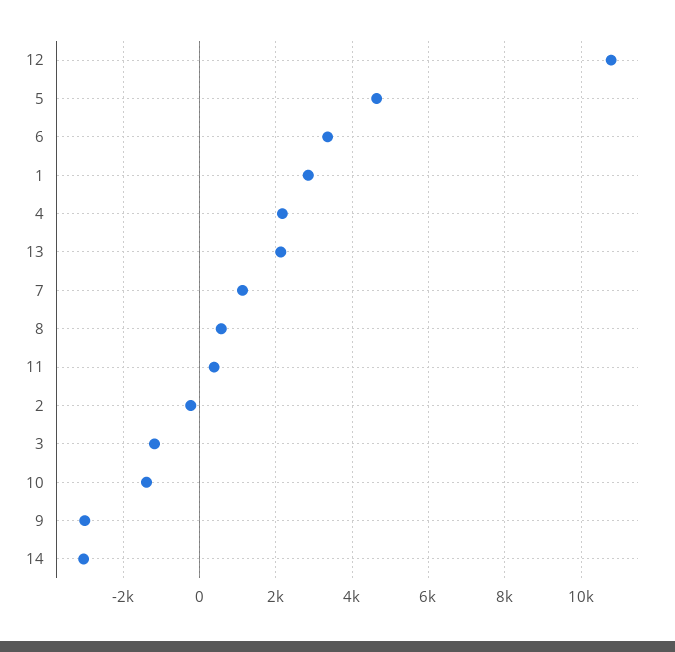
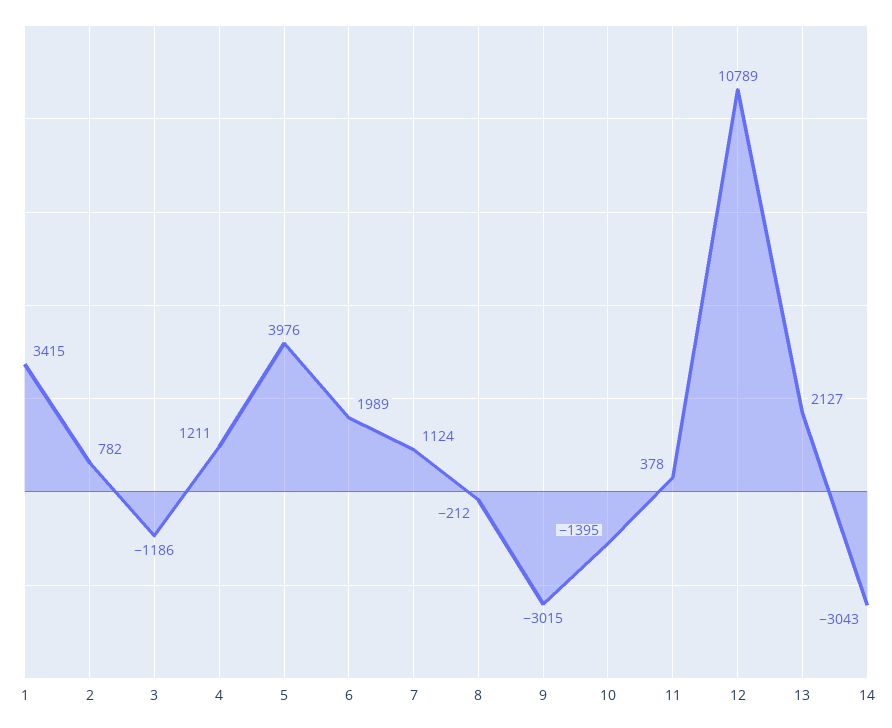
5: 4600 -> 3976
6: 3400 -> 1989
1: 2800 -> 3415
4: 2200 -> 1211
8: 600 -> -212
2: -200 -> 782

